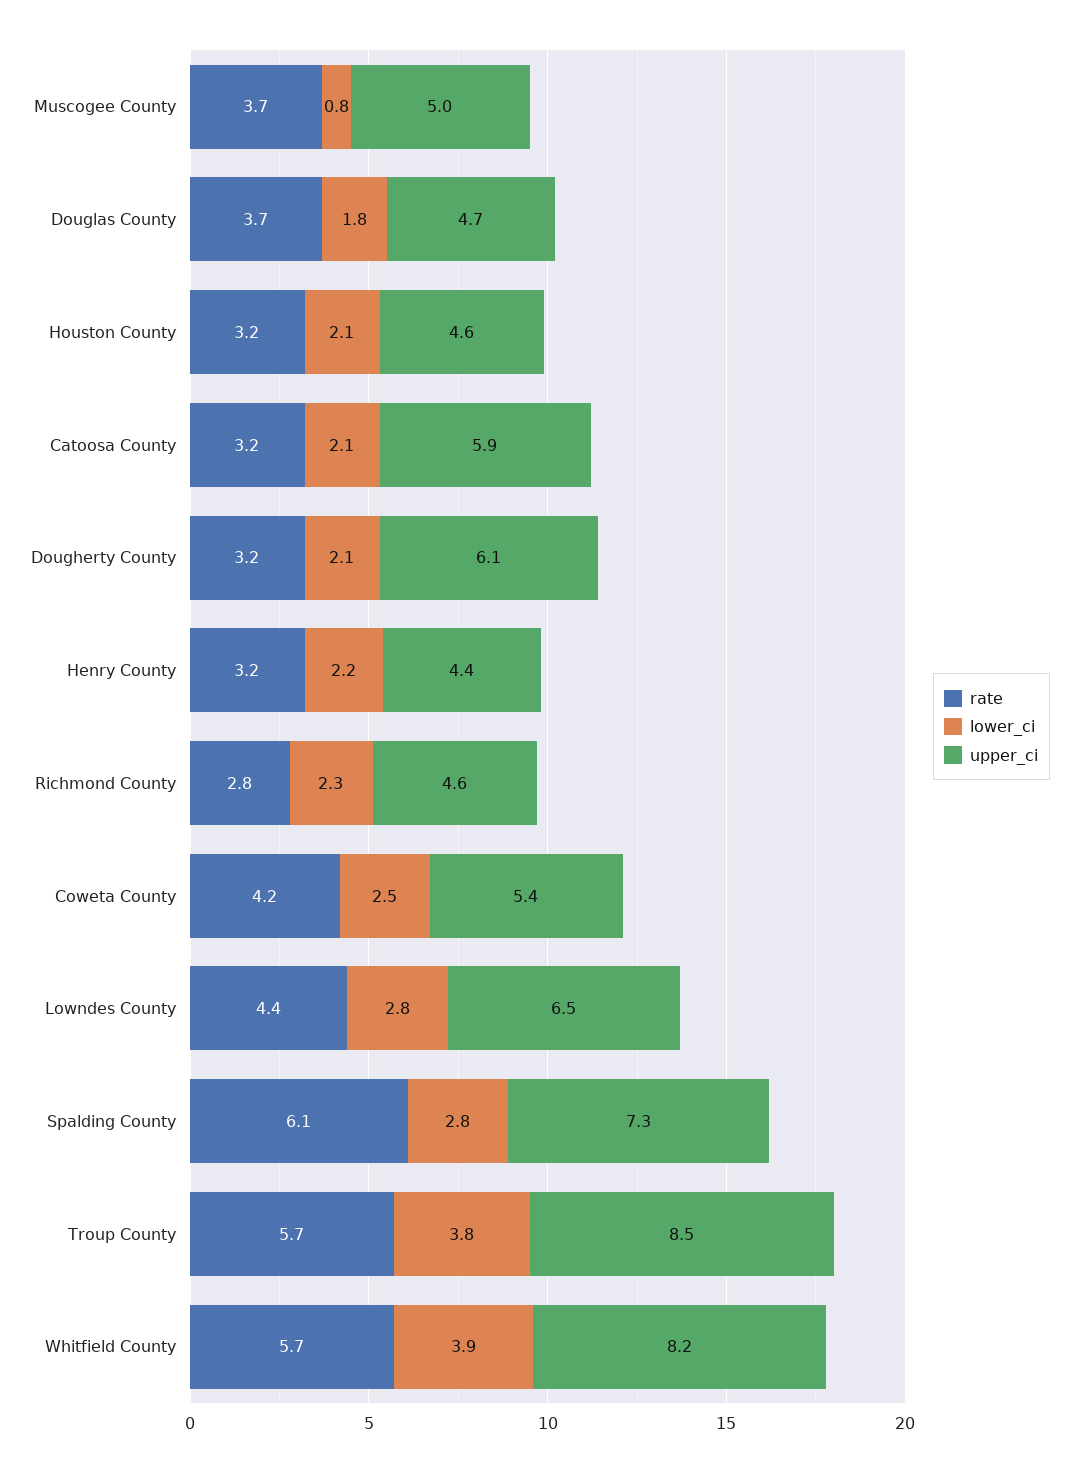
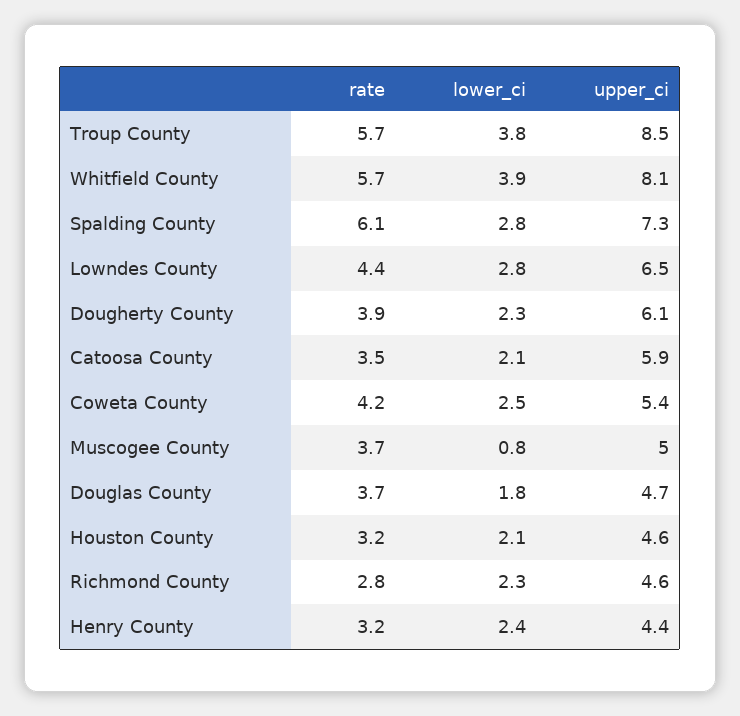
rate, Catoosa County: 3.2 -> 3.5
rate, Dougherty County: 3.2 -> 3.9
lower_ci, Dougherty County: 2.1 -> 2.3
lower_ci, Henry County: 2.2 -> 2.4
upper_ci, Whitfield County: 8.2 -> 8.1

